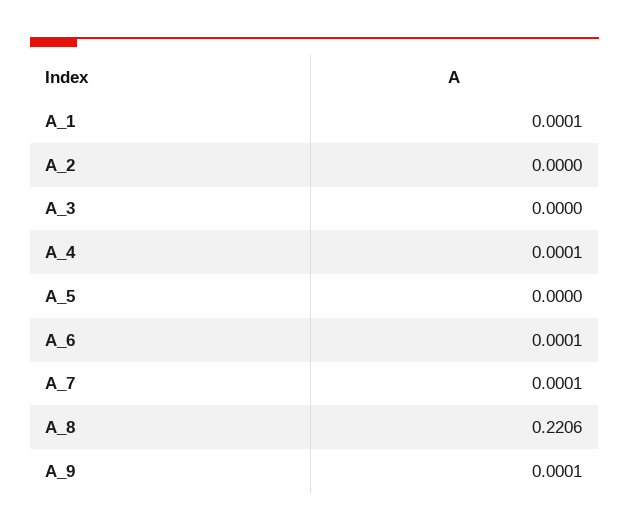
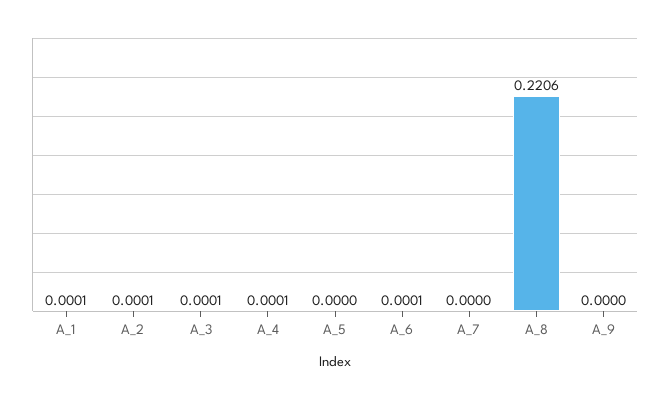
A_2: 0 -> 0.0001
A_3: 0 -> 0.0001
A_7: 0.0001 -> 0
A_9: 0.0001 -> 0

